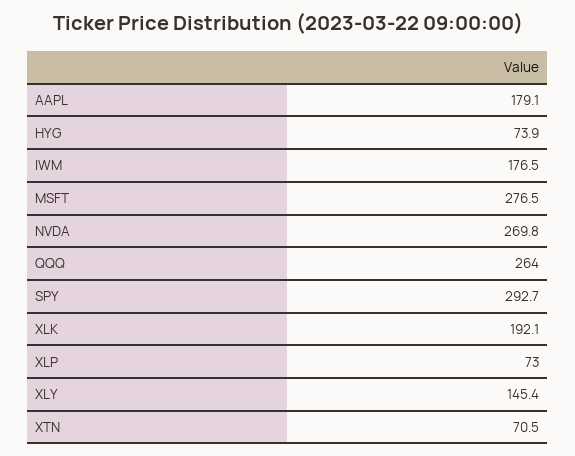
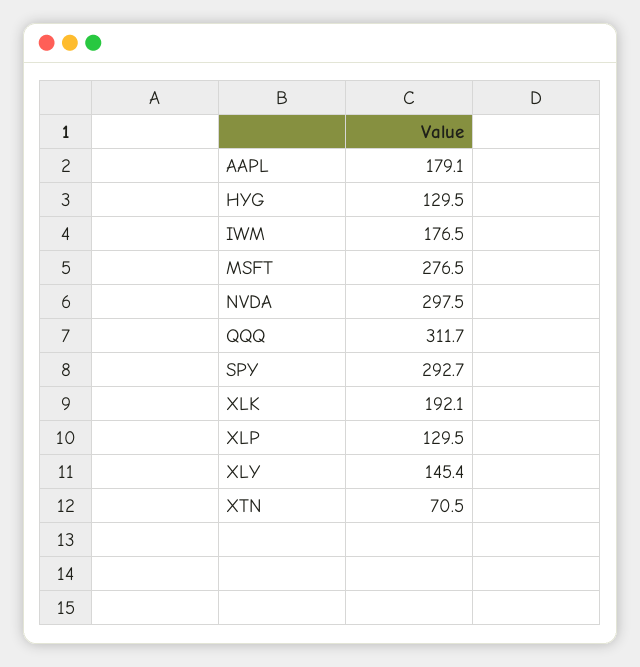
HYG: 73.9 -> 129.5
NVDA: 269.8 -> 297.5
QQQ: 264 -> 311.7
XLP: 73 -> 129.5

